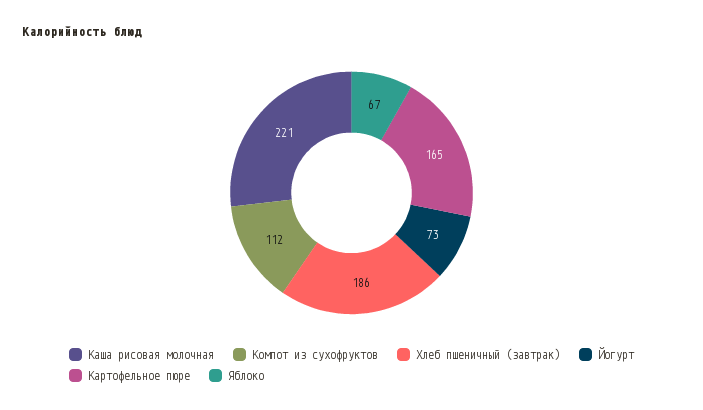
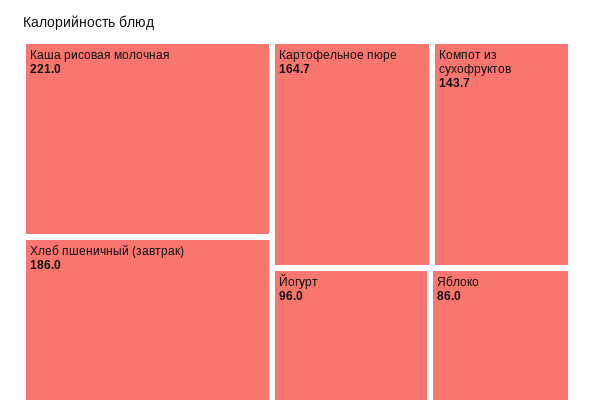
Компот из сухофруктов: 112 -> 143.7
Йогурт: 73 -> 96
Яблоко: 67 -> 86

